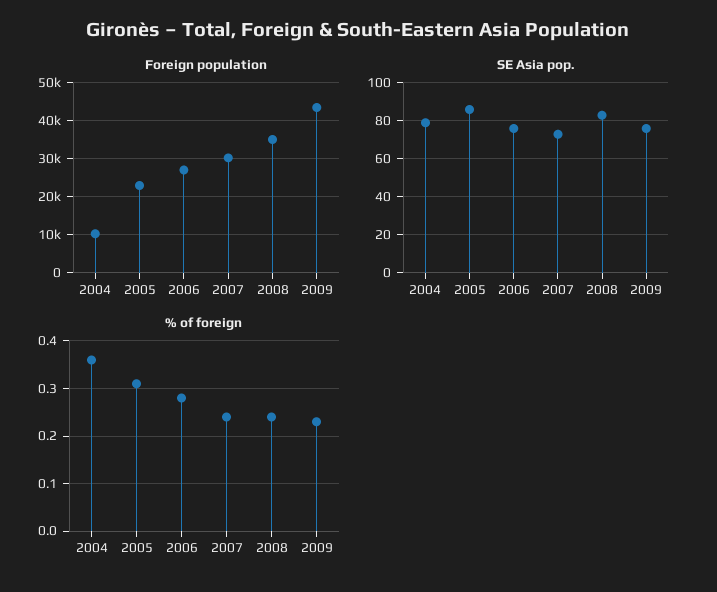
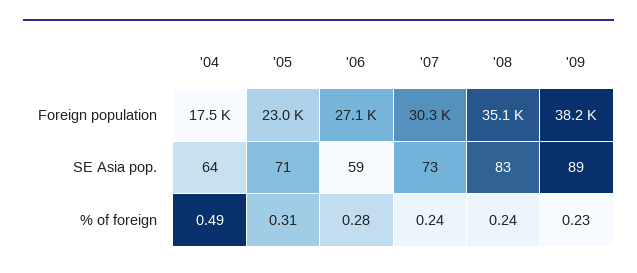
Foreign population, 2004: 10000 -> 17500
Foreign population, 2009: 44000 -> 38200
SE Asia pop., 2004: 80 -> 64
SE Asia pop., 2005: 85 -> 71
SE Asia pop., 2006: 75 -> 59
SE Asia pop., 2009: 75 -> 89
% of foreign, 2004: 0.35 -> 0.49

